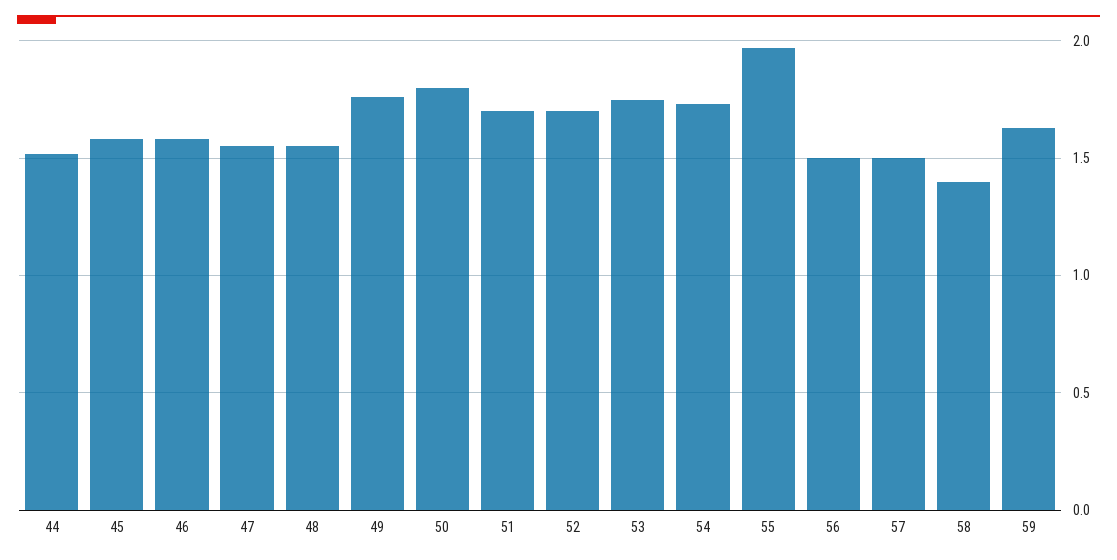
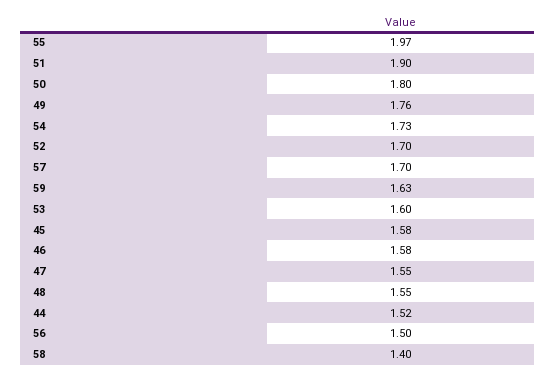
51: 1.7 -> 1.9
53: 1.75 -> 1.6
57: 1.5 -> 1.7

